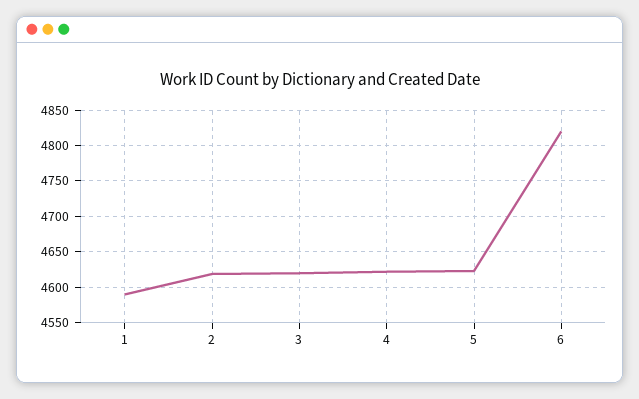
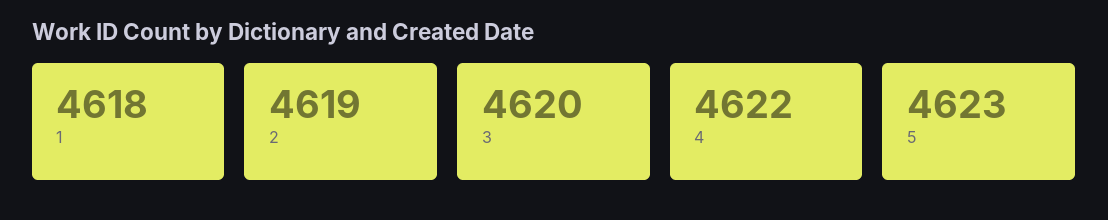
1: 4590 -> 4618
6: 4820 -> none

